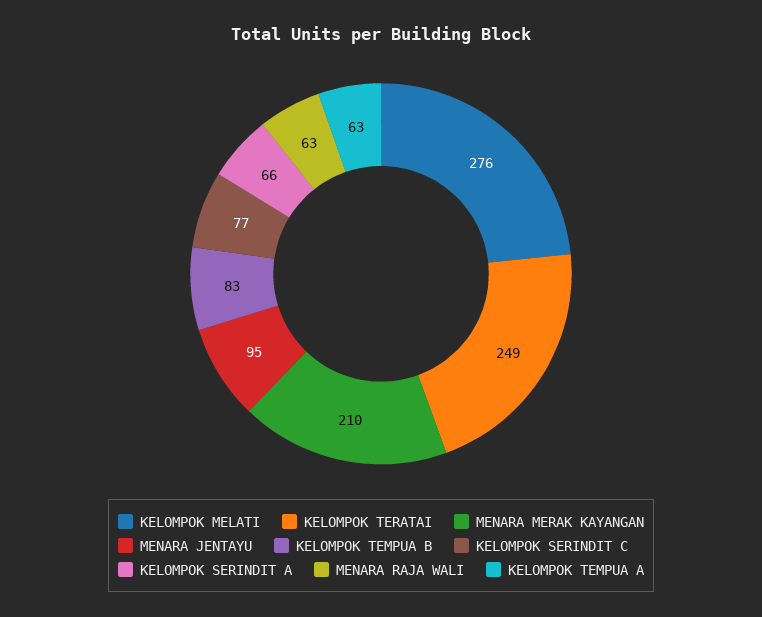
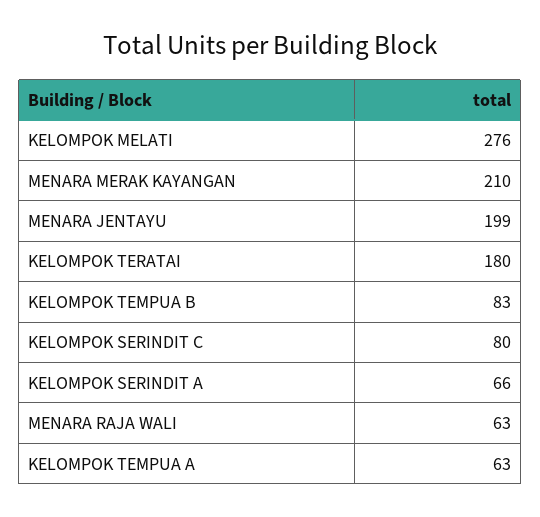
KELOMPOK TERATAI: 249 -> 180
MENARA JENTAYU: 95 -> 199
KELOMPOK SERINDIT C: 77 -> 80

